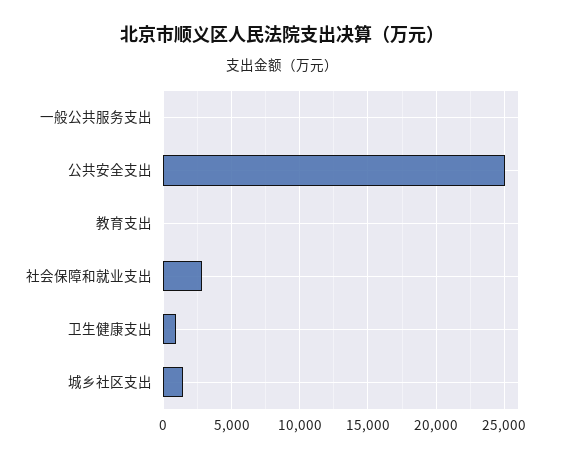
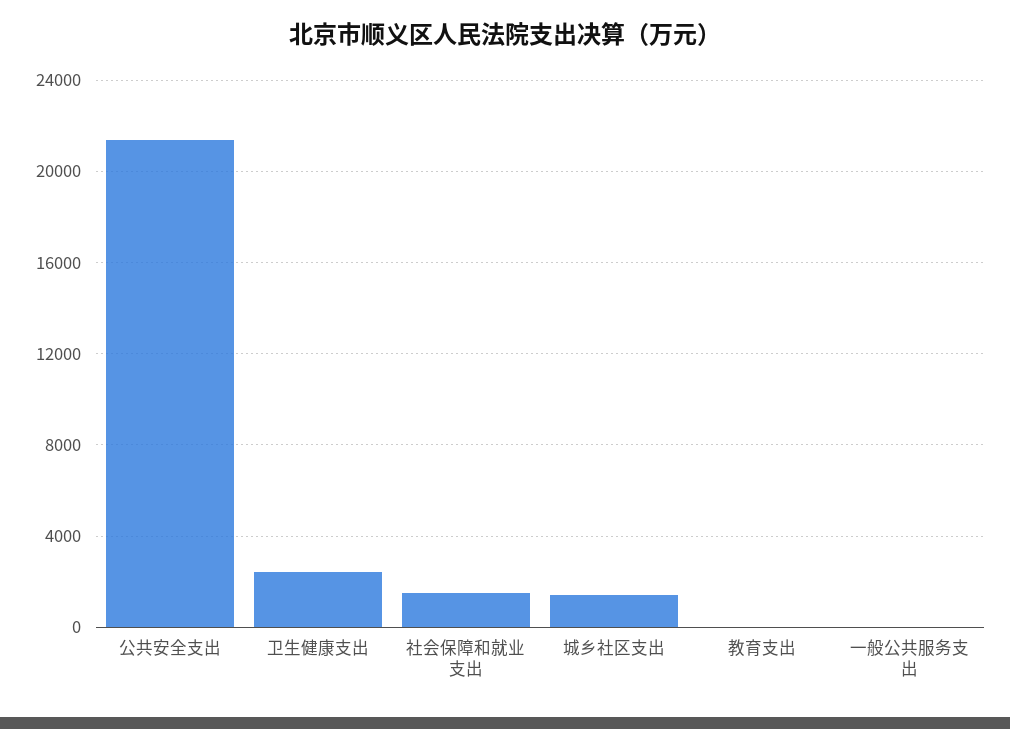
公共安全支出: 25000 -> 21500
社会保障和就业支出: 3000 -> 1500
卫生健康支出: 1000 -> 2500

